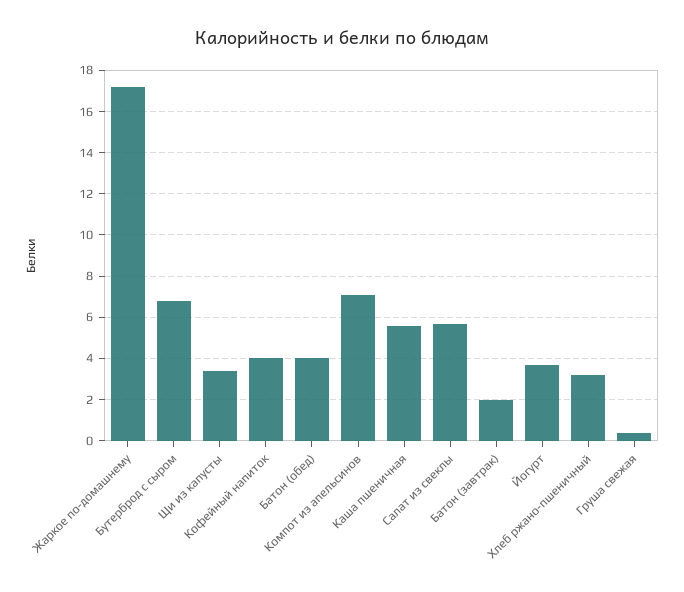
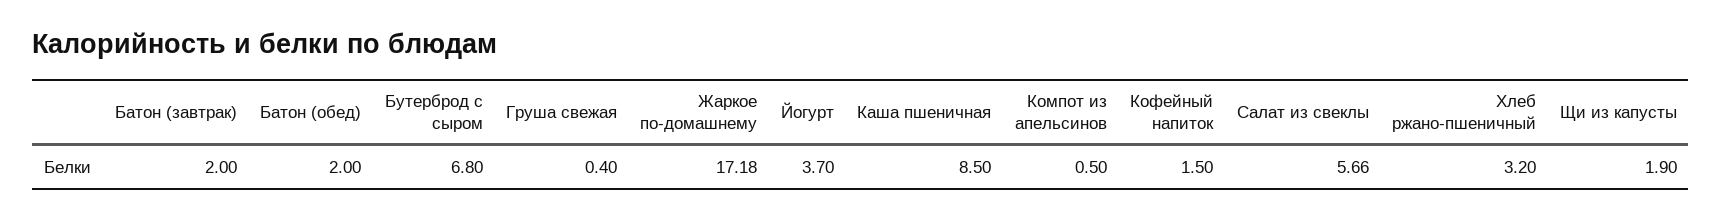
Щи из капусты: 3.5 -> 1.9
Кофейный напиток: 4 -> 1.5
Батон (обед): 4 -> 2
Компот из апельсинов: 7 -> 0.5
Каша пшеничная: 5.5 -> 8.5

